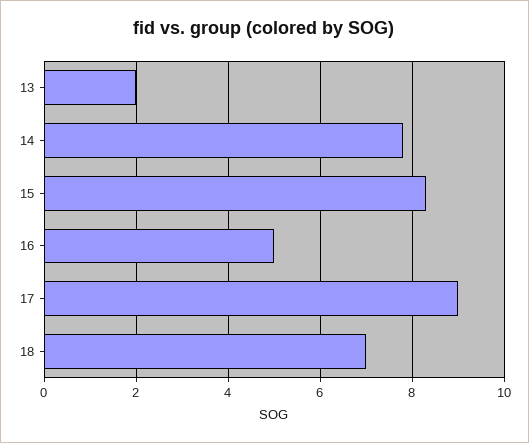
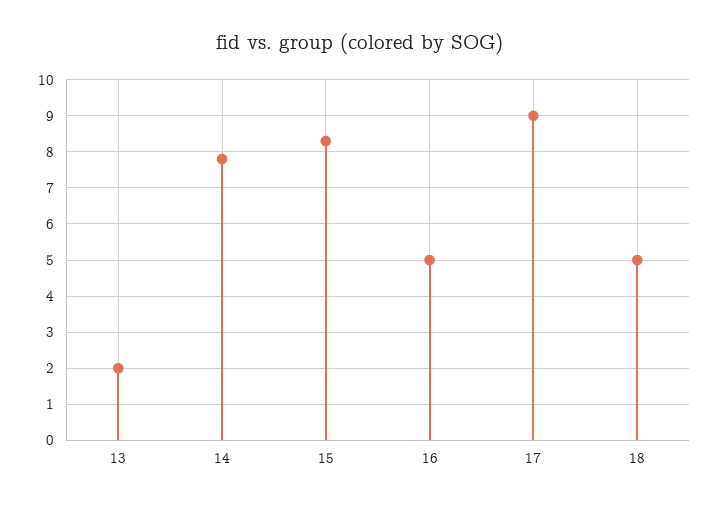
18: 7 -> 5

